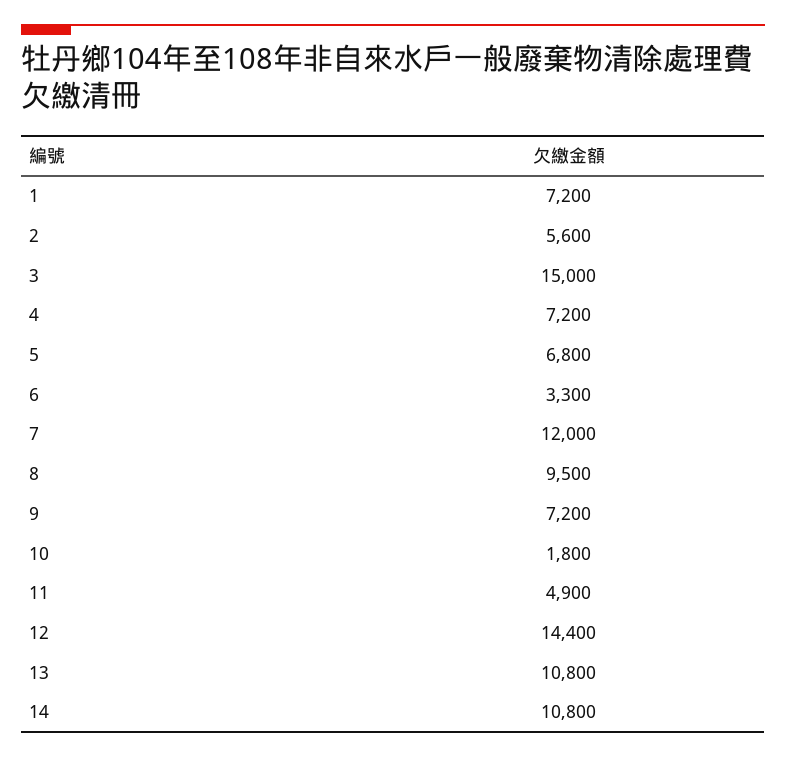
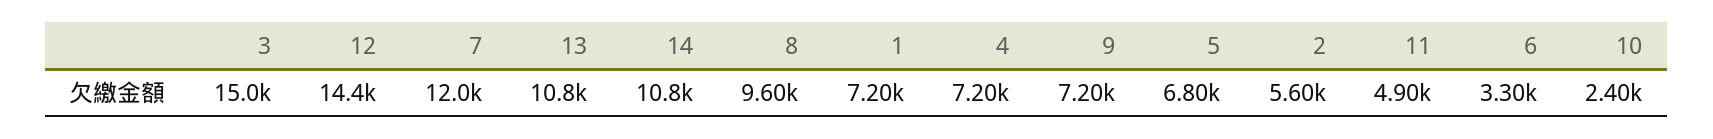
8: 9500 -> 9600
10: 1800 -> 2400

